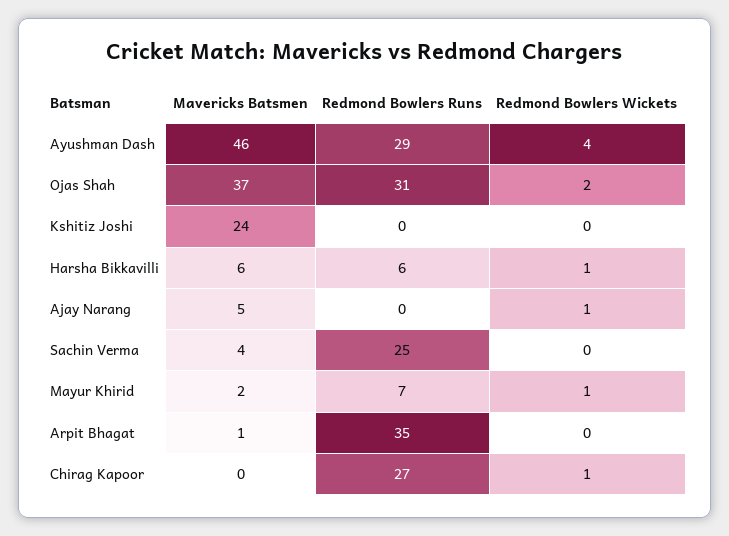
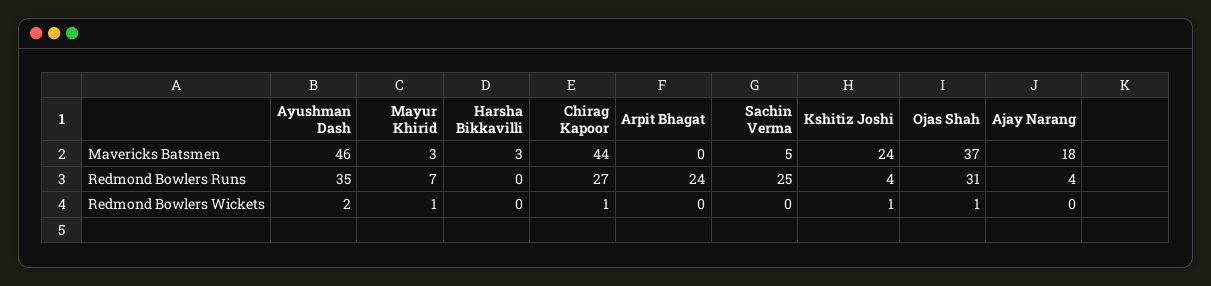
Redmond Bowlers Runs, Ayushman Dash: 29 -> 35
Redmond Bowlers Wickets, Ayushman Dash: 4 -> 2
Redmond Bowlers Wickets, Ojas Shah: 2 -> 1
Redmond Bowlers Runs, Kshitiz Joshi: 0 -> 4
Redmond Bowlers Wickets, Kshitiz Joshi: 0 -> 1
Mavericks Batsmen, Harsha Bikkavilli: 6 -> 3
Redmond Bowlers Runs, Harsha Bikkavilli: 6 -> 0
Redmond Bowlers Wickets, Harsha Bikkavilli: 1 -> 0
Mavericks Batsmen, Ajay Narang: 5 -> 18
Redmond Bowlers Runs, Ajay Narang: 0 -> 4
Redmond Bowlers Wickets, Ajay Narang: 1 -> 0
Mavericks Batsmen, Sachin Verma: 4 -> 5
Mavericks Batsmen, Mayur Khirid: 2 -> 3
Mavericks Batsmen, Arpit Bhagat: 1 -> 0
Redmond Bowlers Runs, Arpit Bhagat: 35 -> 24
Mavericks Batsmen, Chirag Kapoor: 0 -> 44

